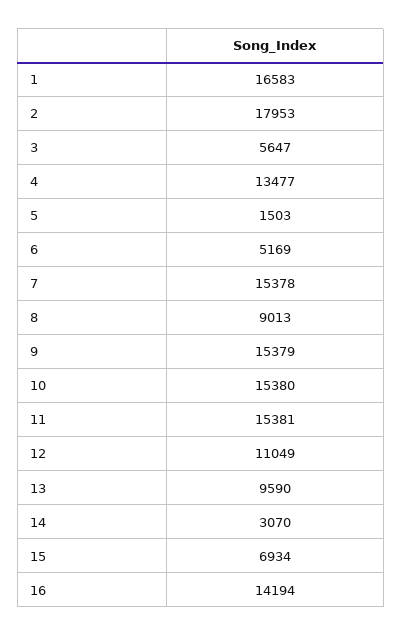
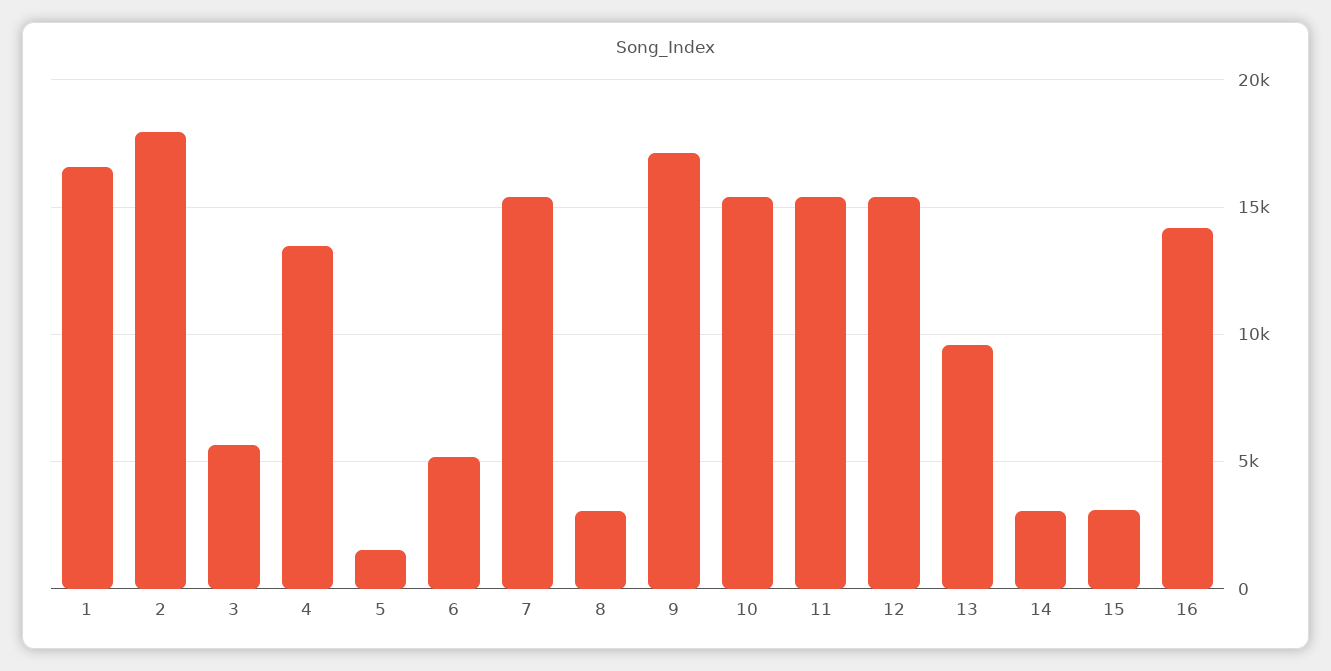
8: 9013 -> 3000
9: 15379 -> 17000
12: 11049 -> 15500
15: 6934 -> 3000

